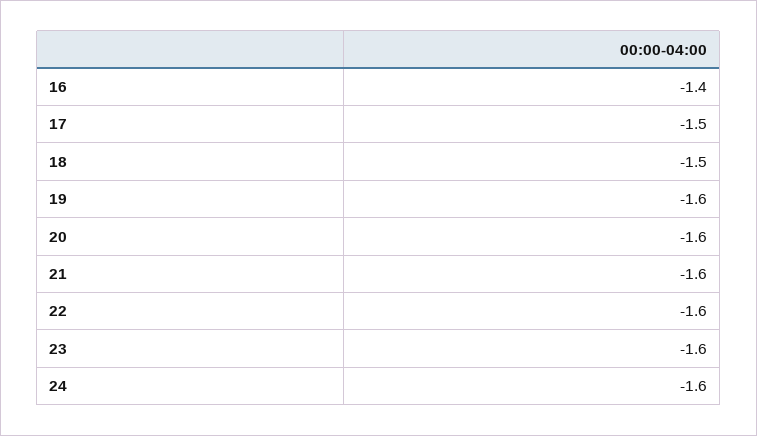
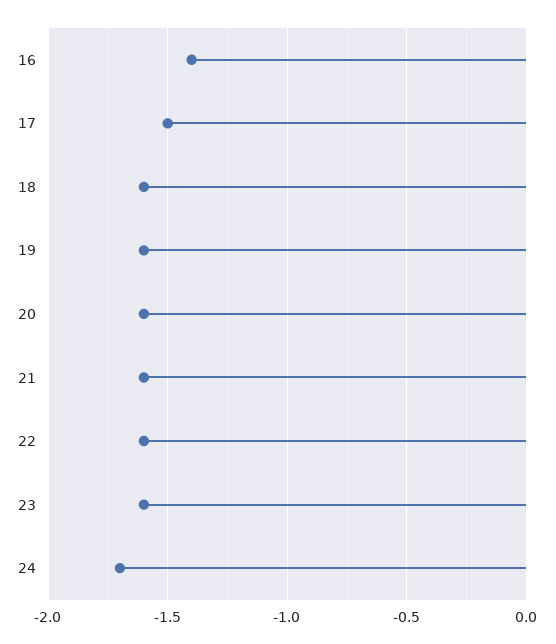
18: -1.5 -> -1.6
24: -1.6 -> -1.7

